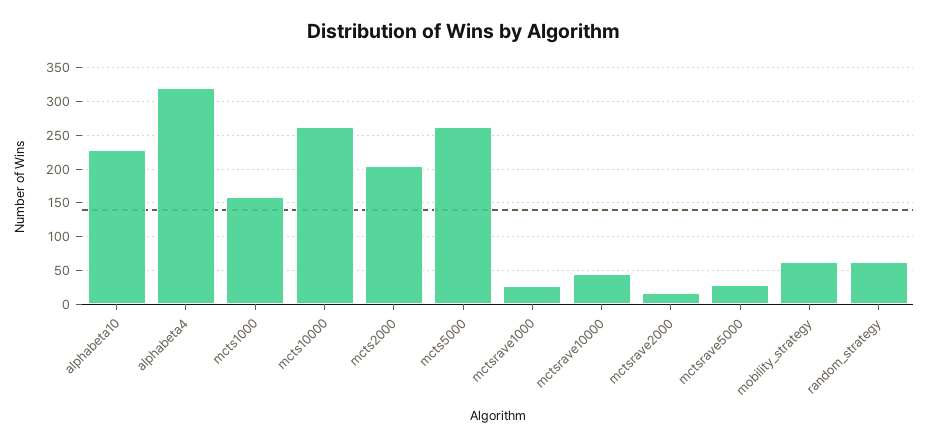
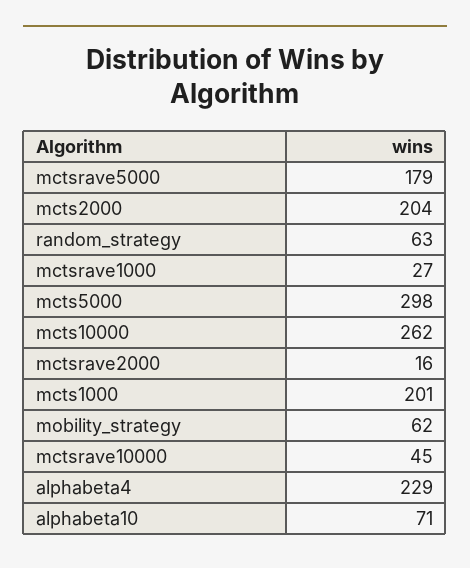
alphabeta10: 230 -> 71
alphabeta4: 320 -> 229
mcts1000: 160 -> 201
mcts5000: 260 -> 298
mctsrave5000: 30 -> 179

